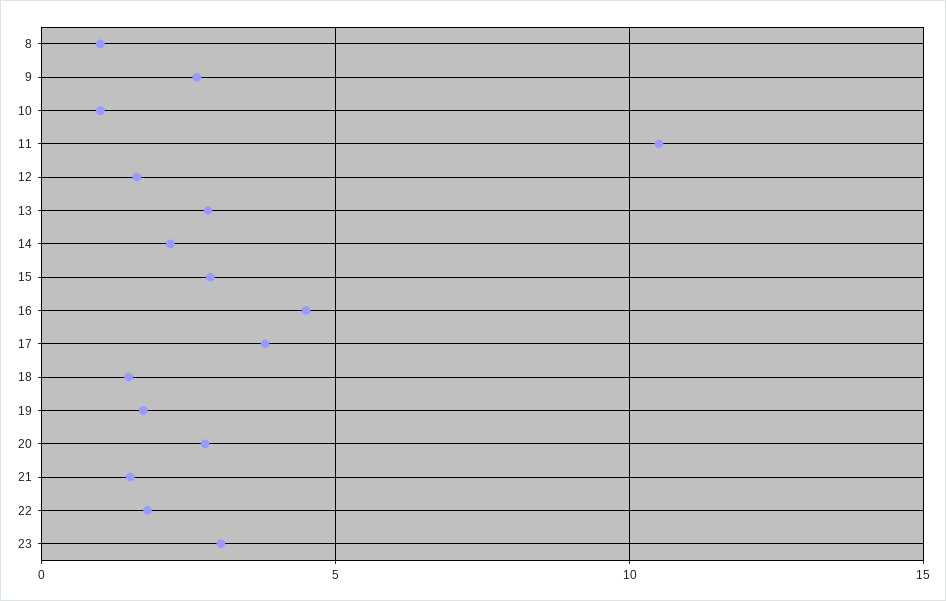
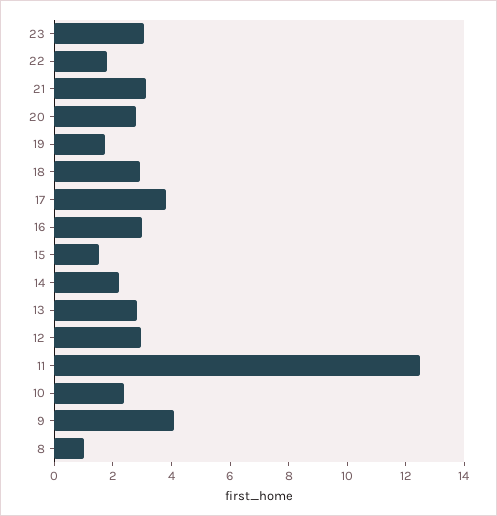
9: 2.5 -> 4
10: 1 -> 2.5
11: 10.5 -> 12.5
12: 1.5 -> 3
15: 3 -> 1.5
16: 4.5 -> 3
18: 1.5 -> 3
21: 1.5 -> 3

